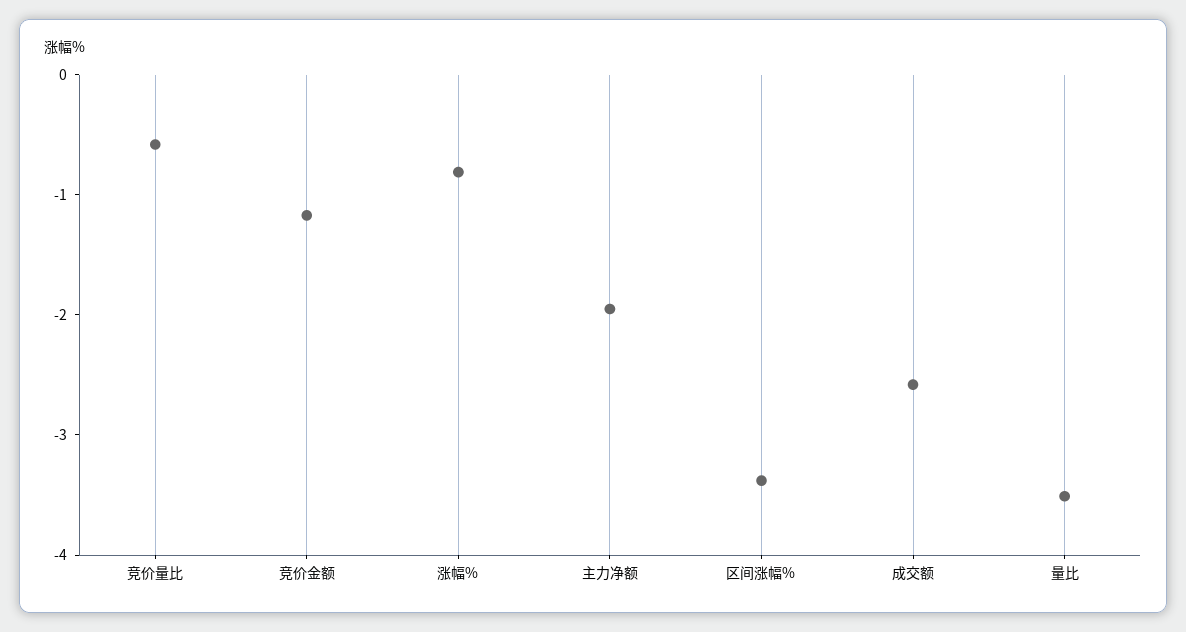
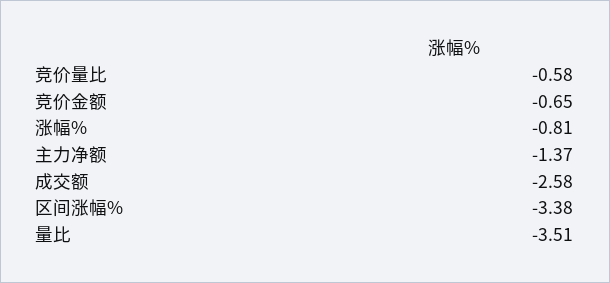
竞价金额: -1.2 -> -0.65
主力净额: -2 -> -1.37

